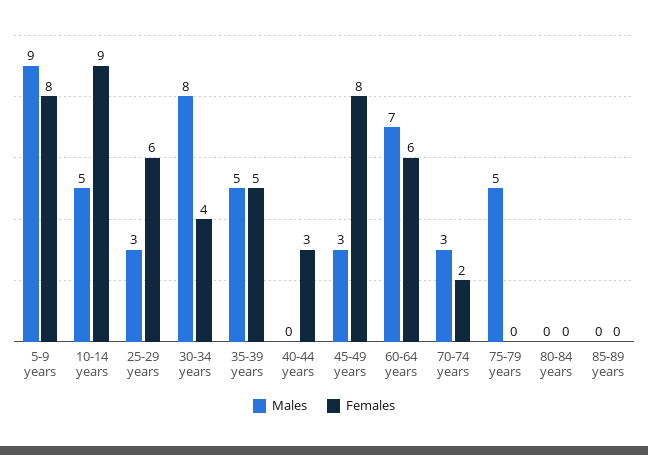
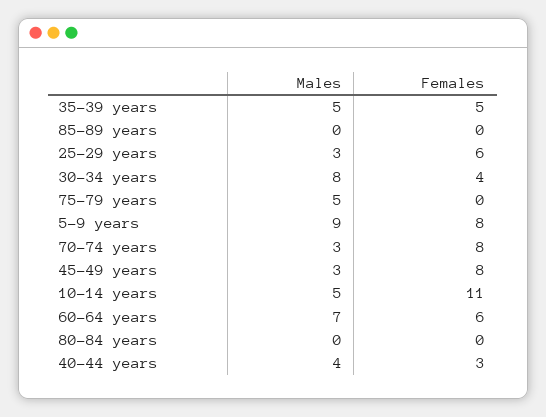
Females, 10-14 years: 9 -> 11
Males, 40-44 years: 0 -> 4
Females, 70-74 years: 2 -> 8

